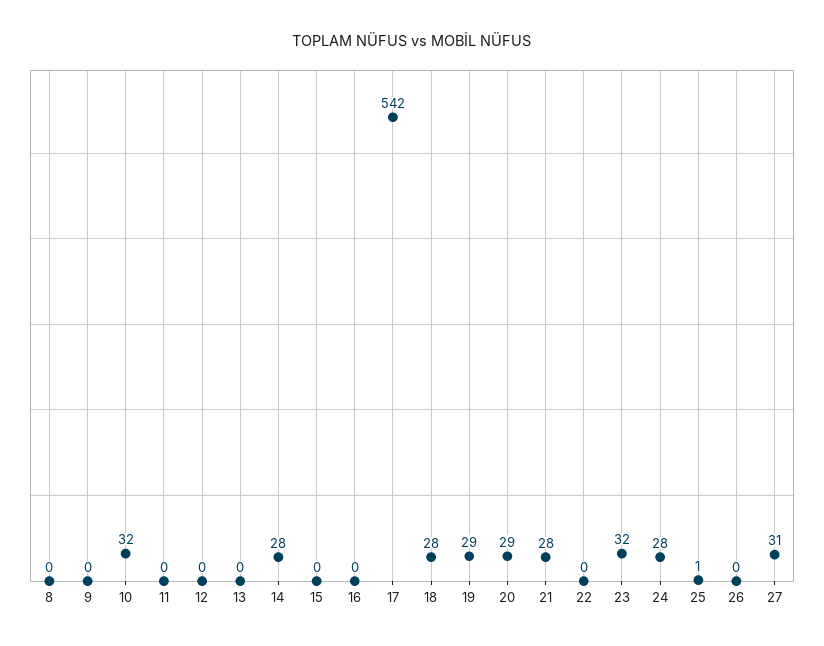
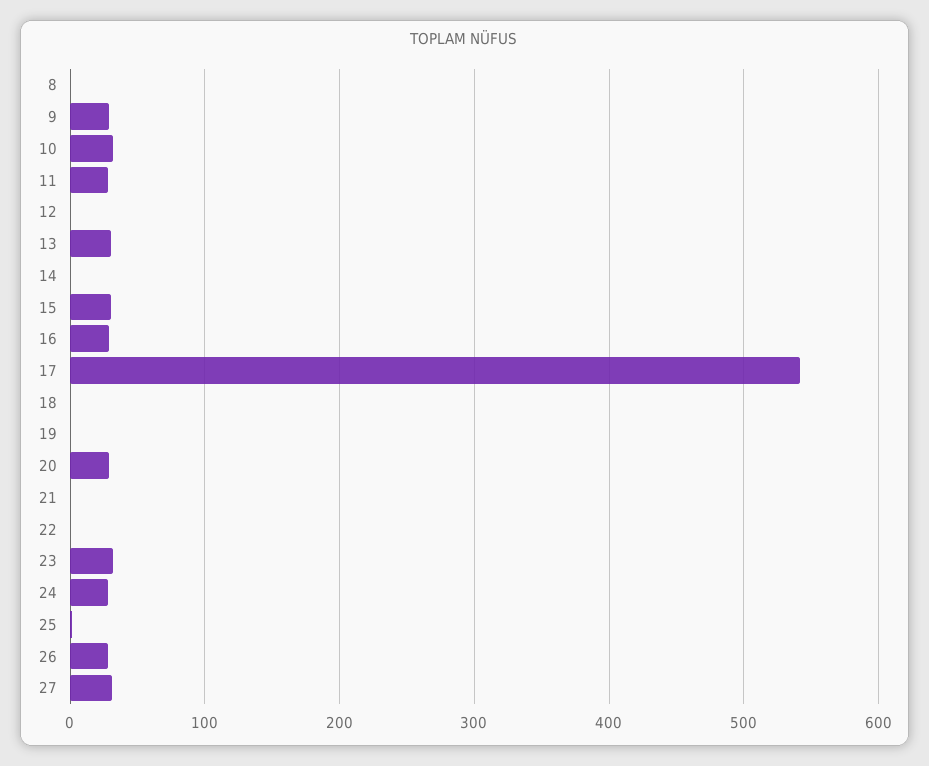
9: 0 -> 30
11: 0 -> 30
13: 0 -> 30
14: 28 -> 0
15: 0 -> 30
16: 0 -> 30
18: 28 -> 0
19: 29 -> 0
21: 28 -> 0
26: 0 -> 30

